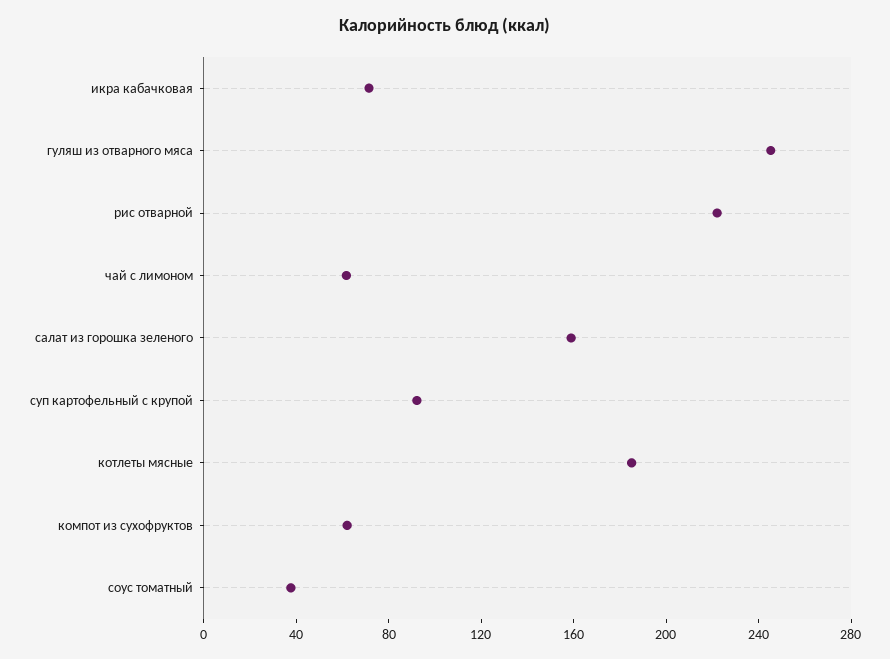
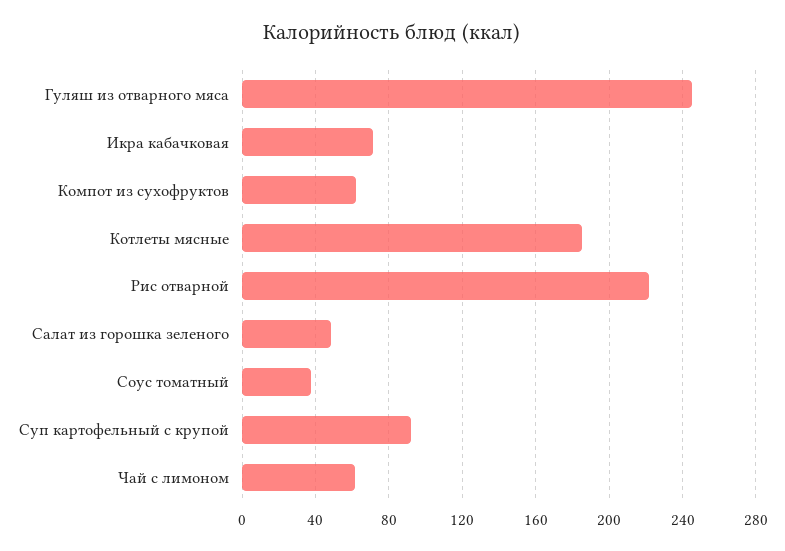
салат из горошка зеленого: 160 -> 50

